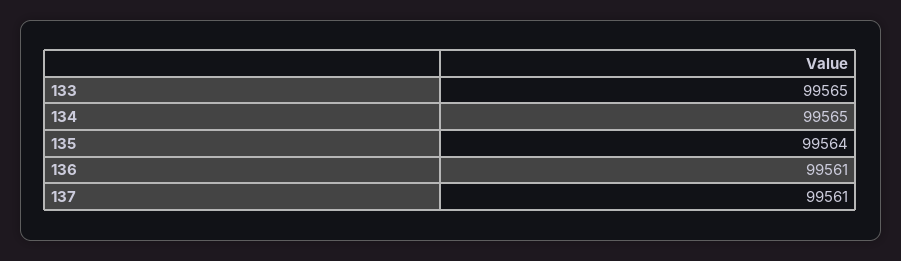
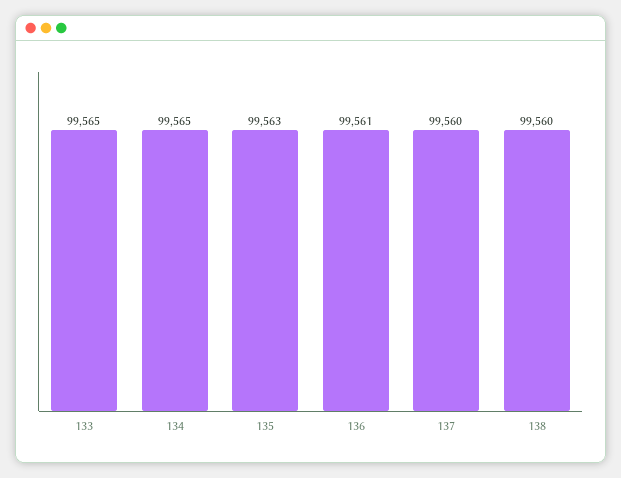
135: 99564 -> 99563
137: 99561 -> 99560
138: none -> 99560

